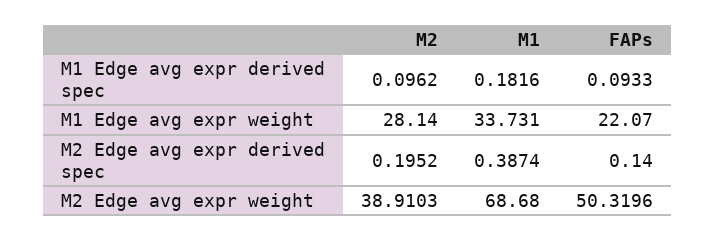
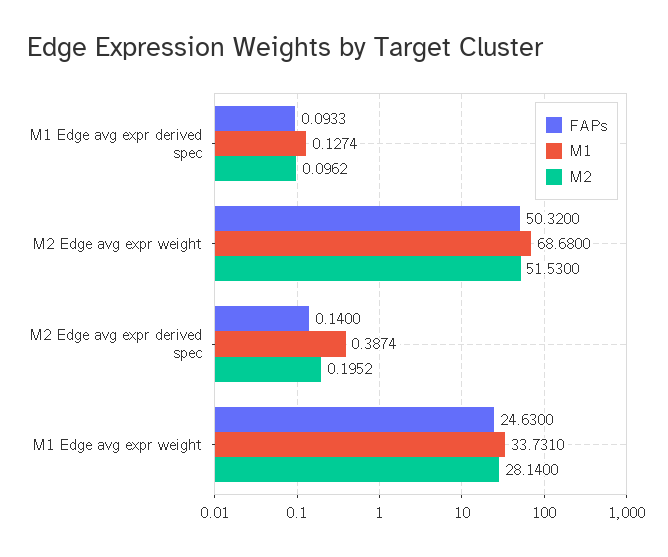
M1, M1 Edge avg expr derived spec: 0.1816 -> 0.1274
FAPs, M1 Edge avg expr weight: 22.07 -> 24.63
M2, M2 Edge avg expr weight: 38.9103 -> 51.53
FAPs, M2 Edge avg expr weight: 50.3196 -> 50.32

